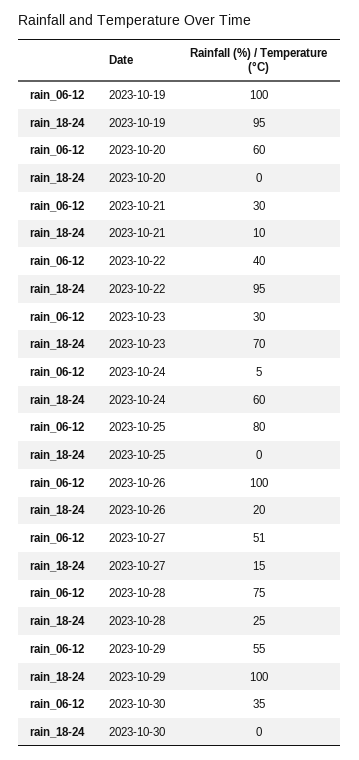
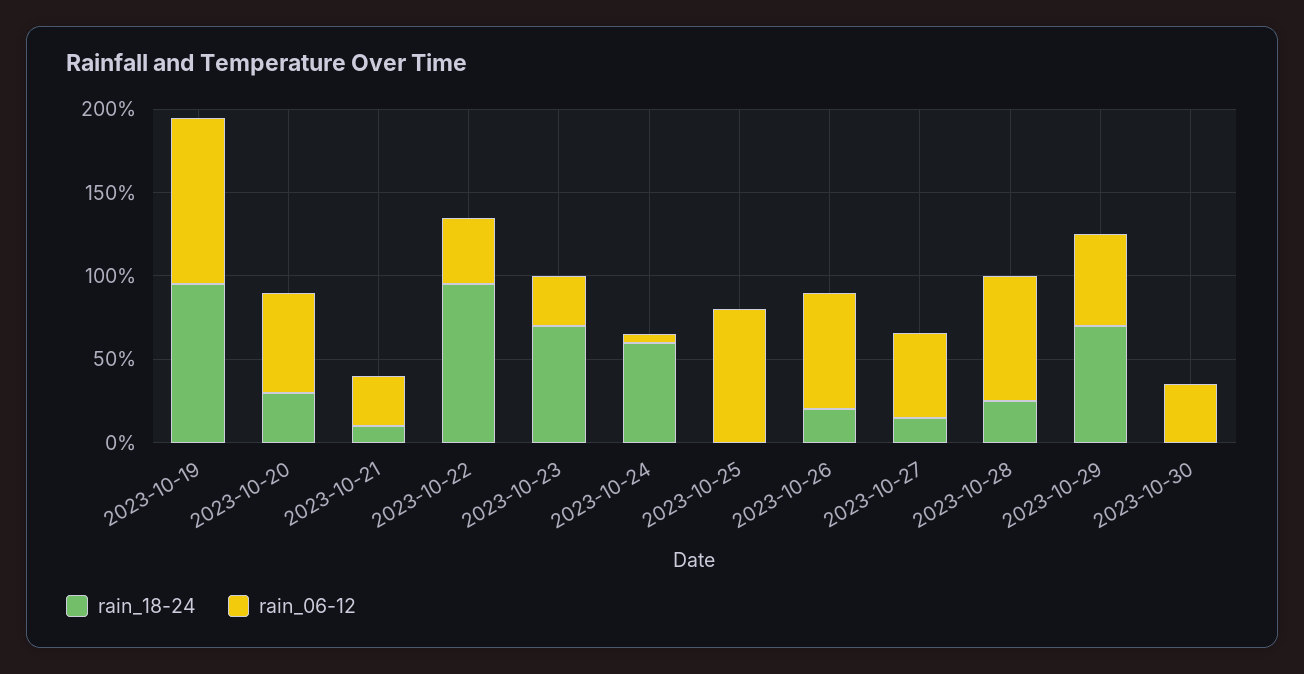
rain_18-24, 2023-10-20: 0 -> 30
rain_06-12, 2023-10-26: 100 -> 70
rain_18-24, 2023-10-29: 100 -> 70

